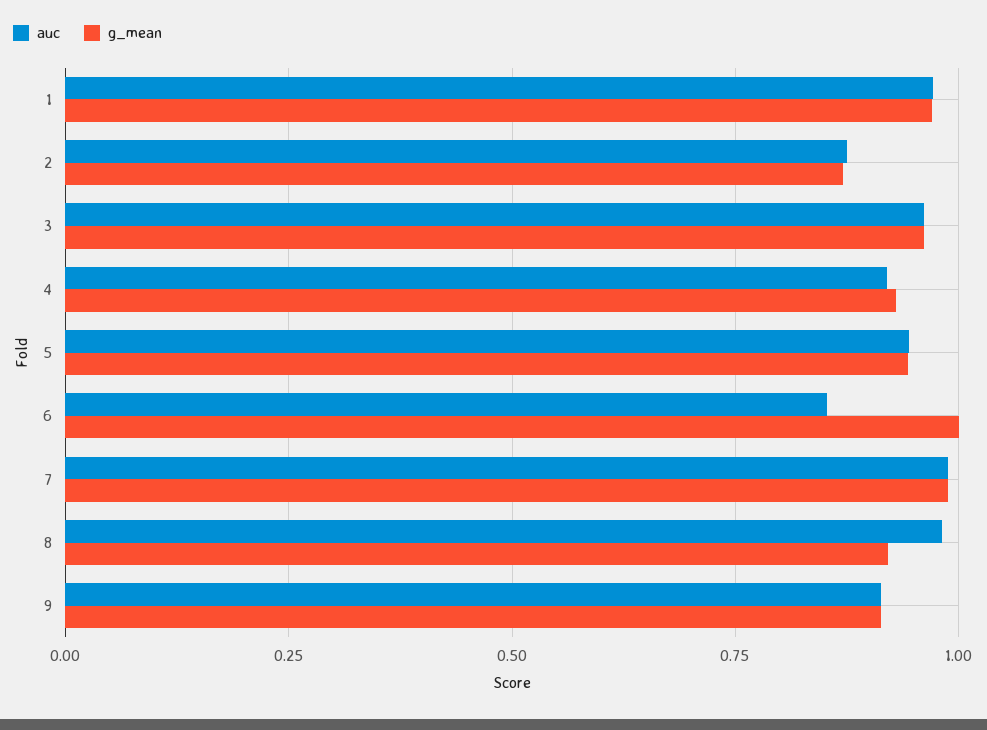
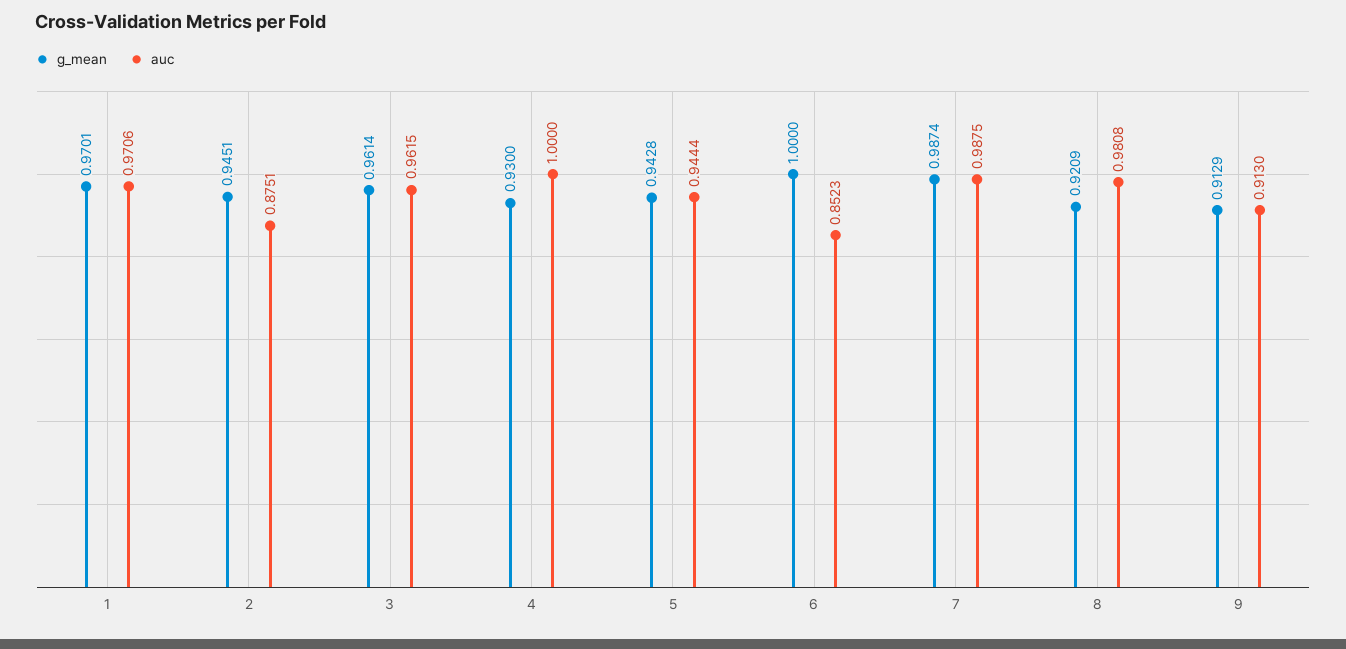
g_mean, 2: 0.875 -> 0.9451
auc, 4: 0.925 -> 1

